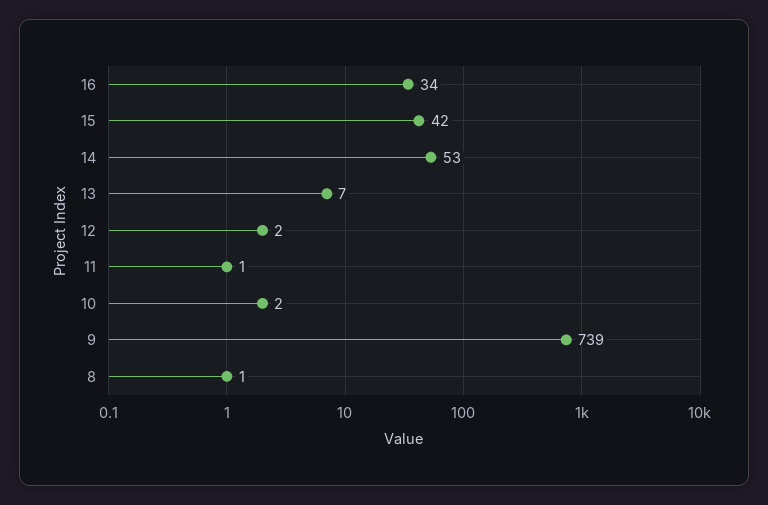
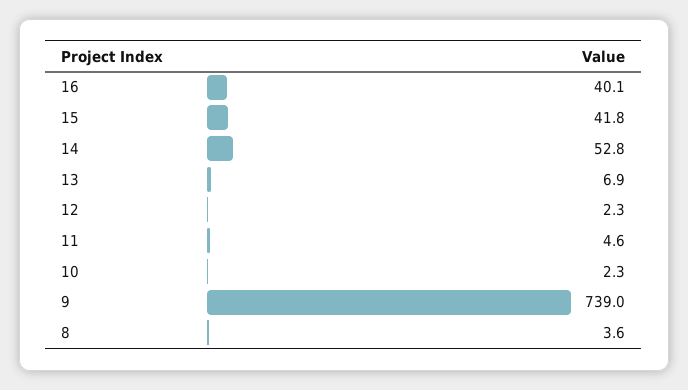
16: 34 -> 40.1
11: 1 -> 4.6
8: 1 -> 3.6

